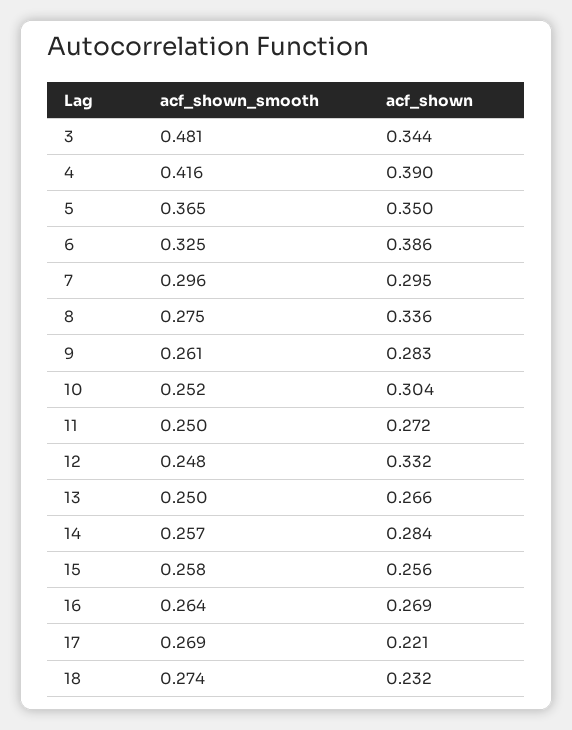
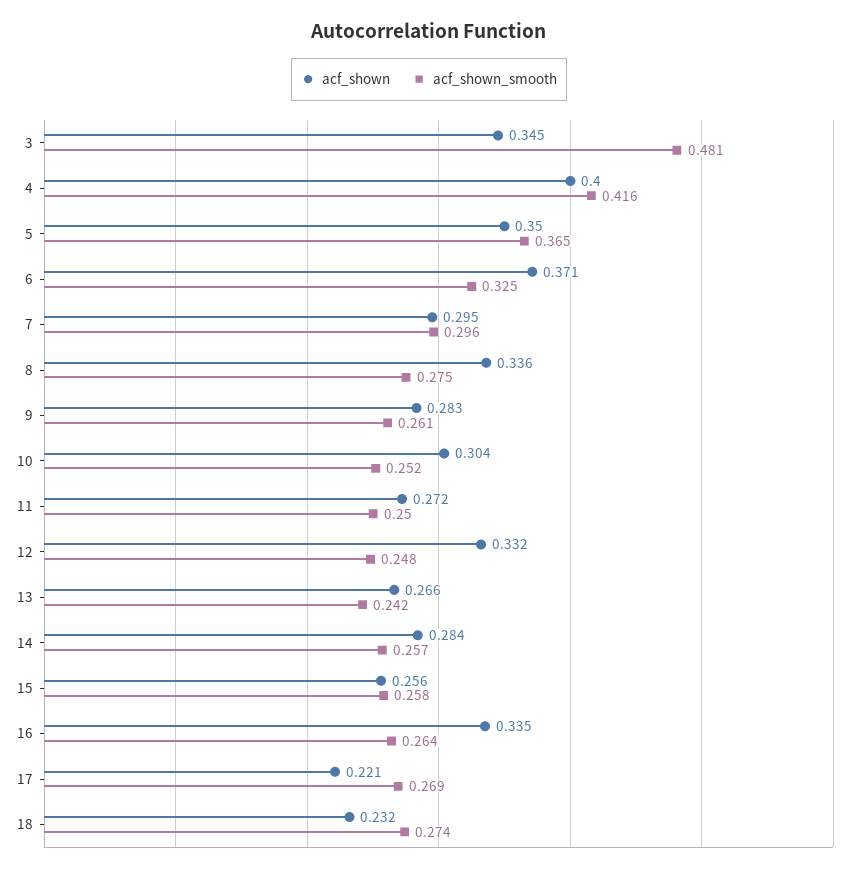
acf_shown, 3: 0.344 -> 0.345
acf_shown, 4: 0.39 -> 0.4
acf_shown, 6: 0.386 -> 0.371
acf_shown_smooth, 13: 0.25 -> 0.242
acf_shown, 16: 0.269 -> 0.335

